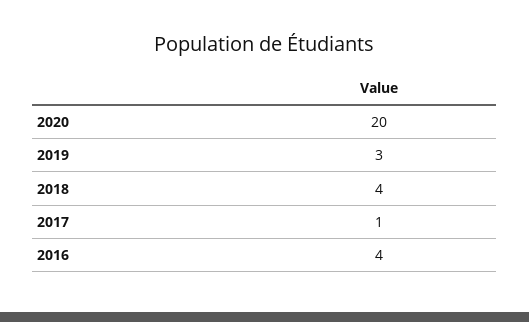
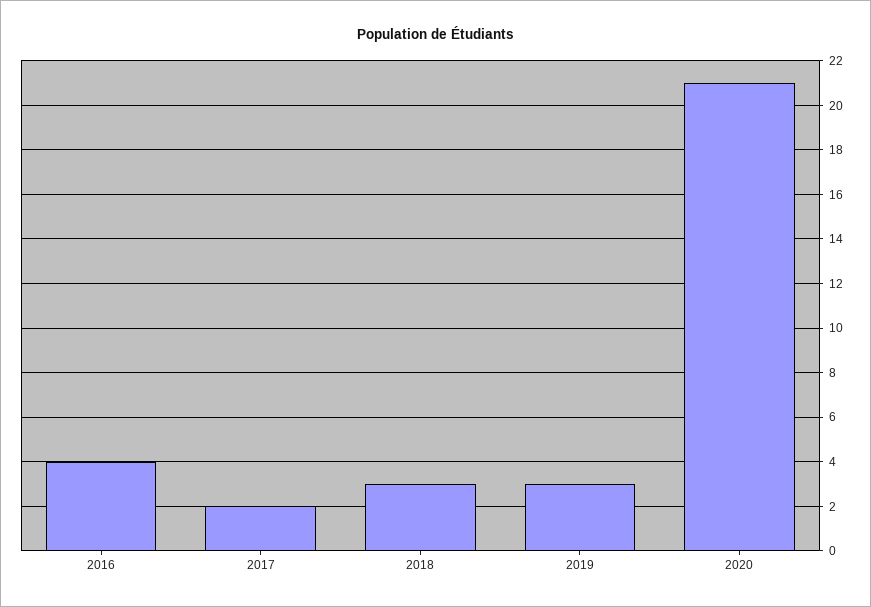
2020: 20 -> 21
2018: 4 -> 3
2017: 1 -> 2

